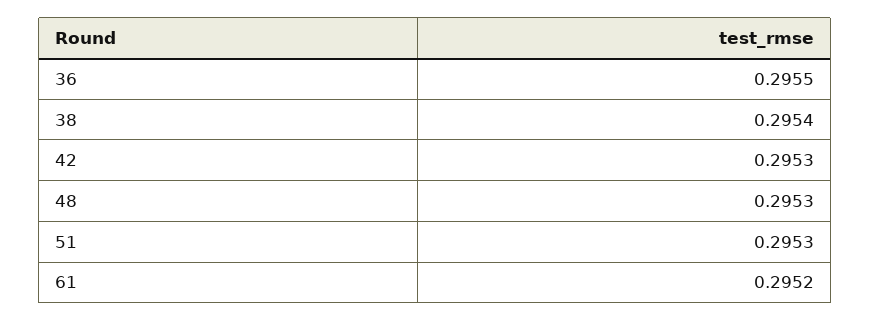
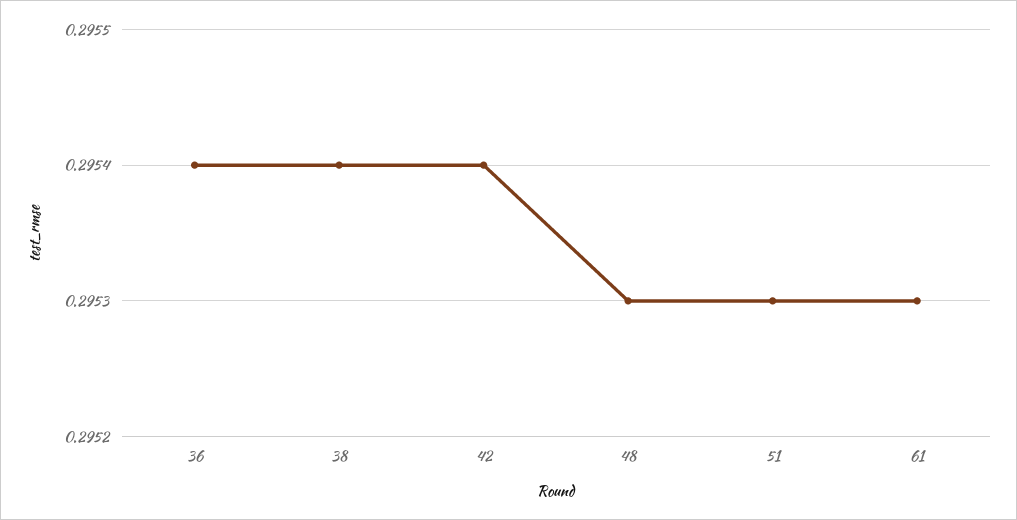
36: 0.2955 -> 0.2954
42: 0.2953 -> 0.2954
61: 0.2952 -> 0.2953

